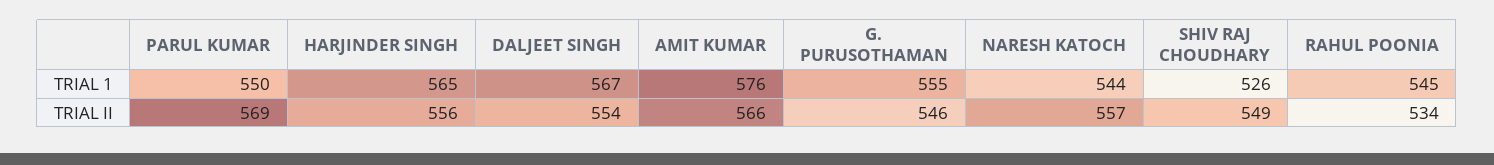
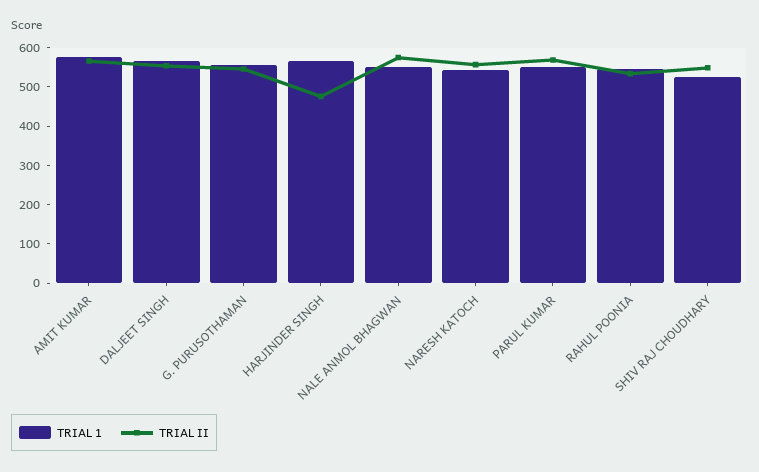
TRIAL II, HARJINDER SINGH: 556 -> 475
TRIAL 1, NALE ANMOL BHAGWAN: none -> 550
TRIAL II, NALE ANMOL BHAGWAN: none -> 575

